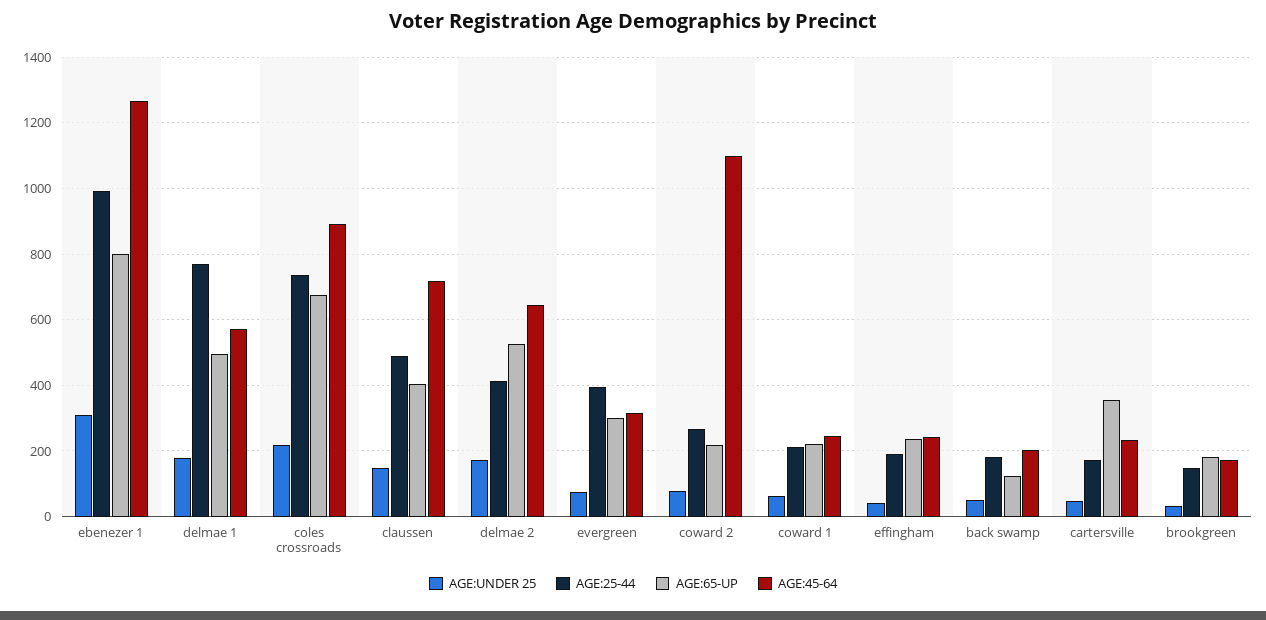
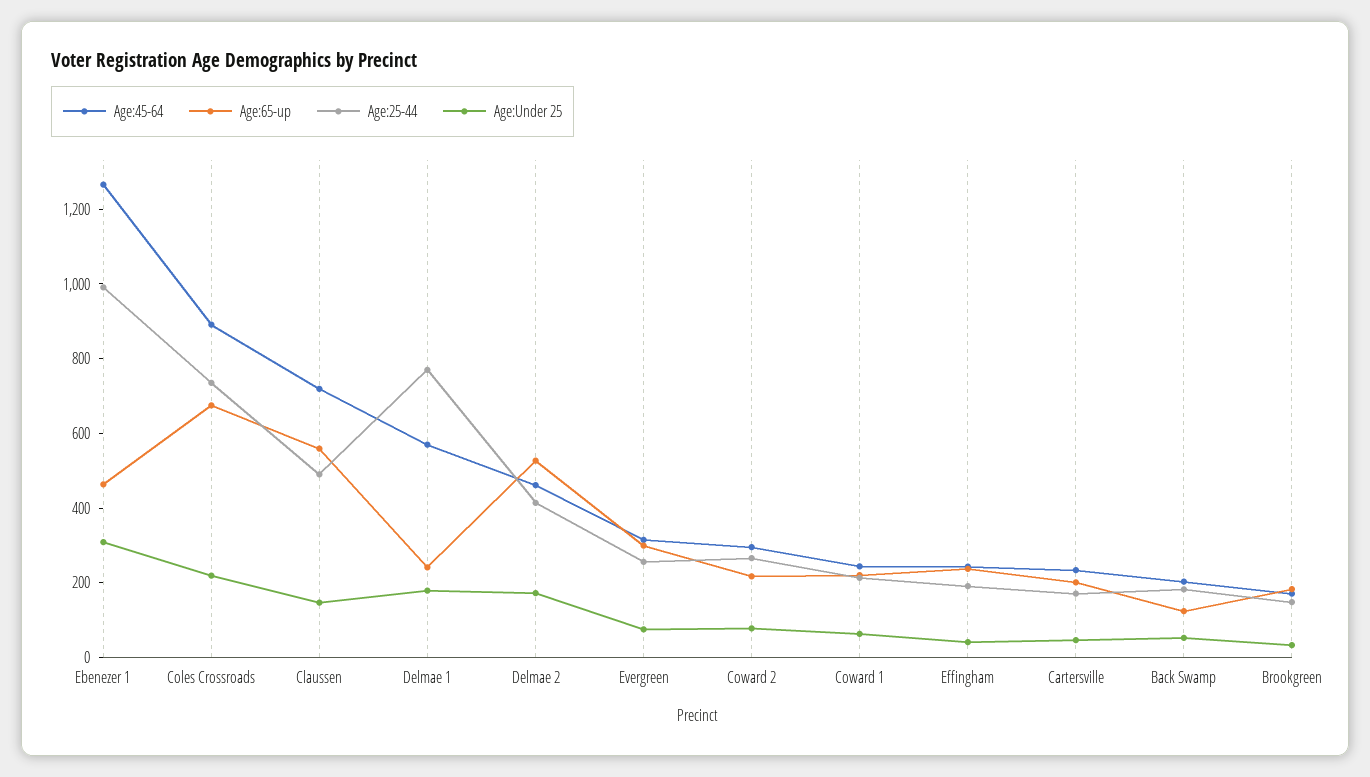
AGE:65-UP, ebenezer 1: 800 -> 450
AGE:65-UP, delmae 1: 500 -> 250
AGE:65-UP, claussen: 400 -> 550
AGE:45-64, delmae 2: 640 -> 450
AGE:25-44, evergreen: 400 -> 250
AGE:45-64, coward 2: 1100 -> 300
AGE:65-UP, cartersville: 360 -> 200

